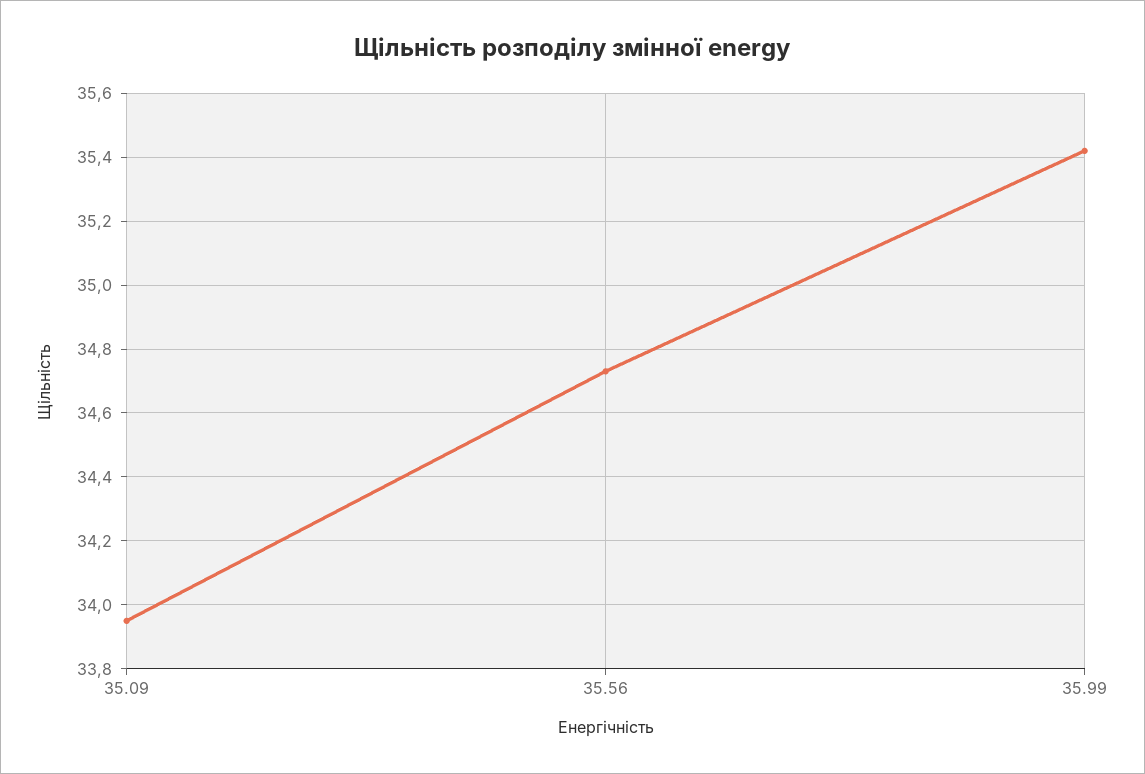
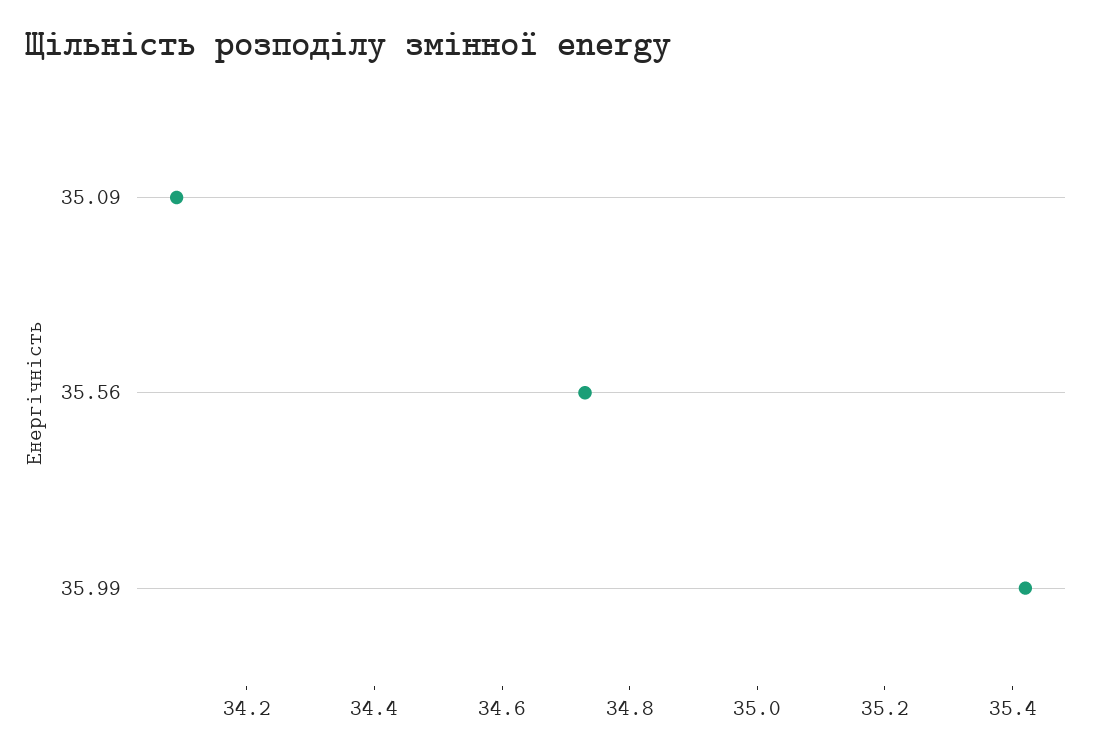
35.09: 33.95 -> 34.1

